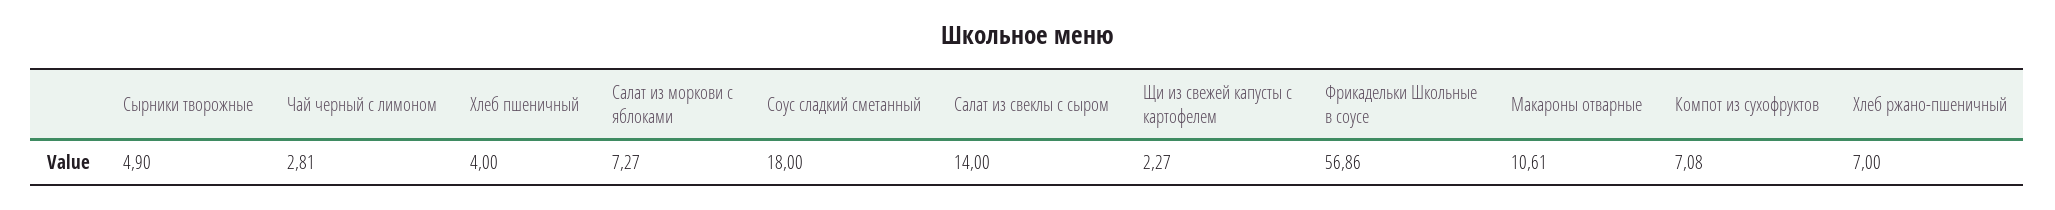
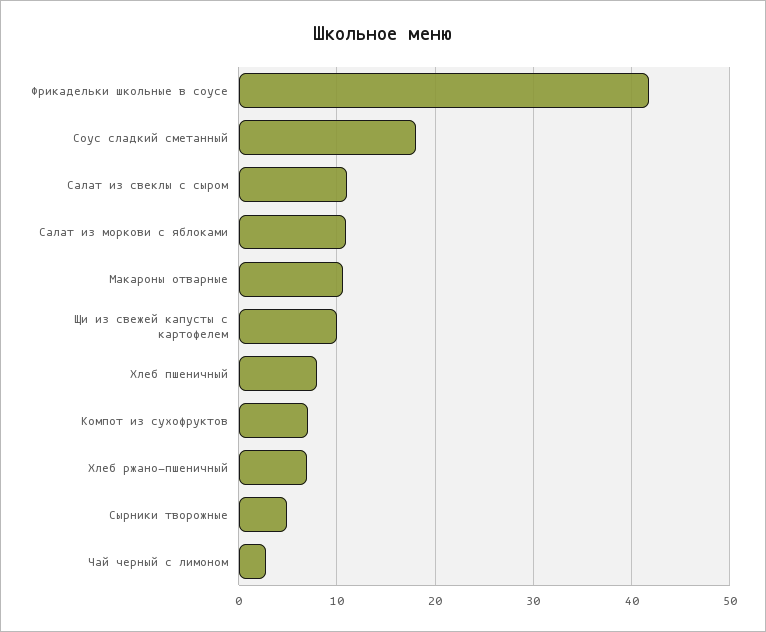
Хлеб пшеничный: 4 -> 8
Салат из моркови с яблоками: 7.27 -> 11
Салат из свеклы с сыром: 14 -> 11
Щи из свежей капусты с картофелем: 2.27 -> 10
Фрикадельки Школьные в соусе: 56.86 -> 42

